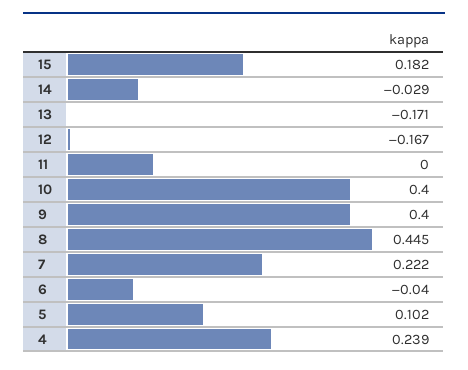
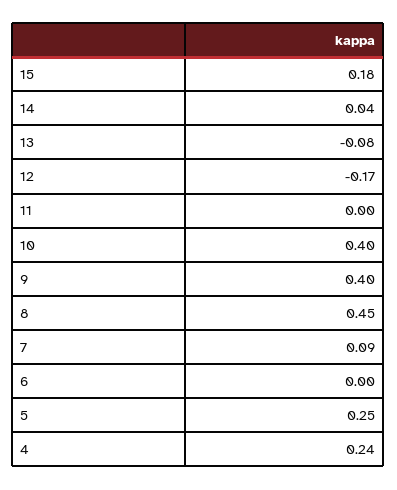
14: -0.029 -> 0.04
13: -0.171 -> -0.08
7: 0.222 -> 0.09
6: -0.04 -> 0
5: 0.102 -> 0.25

